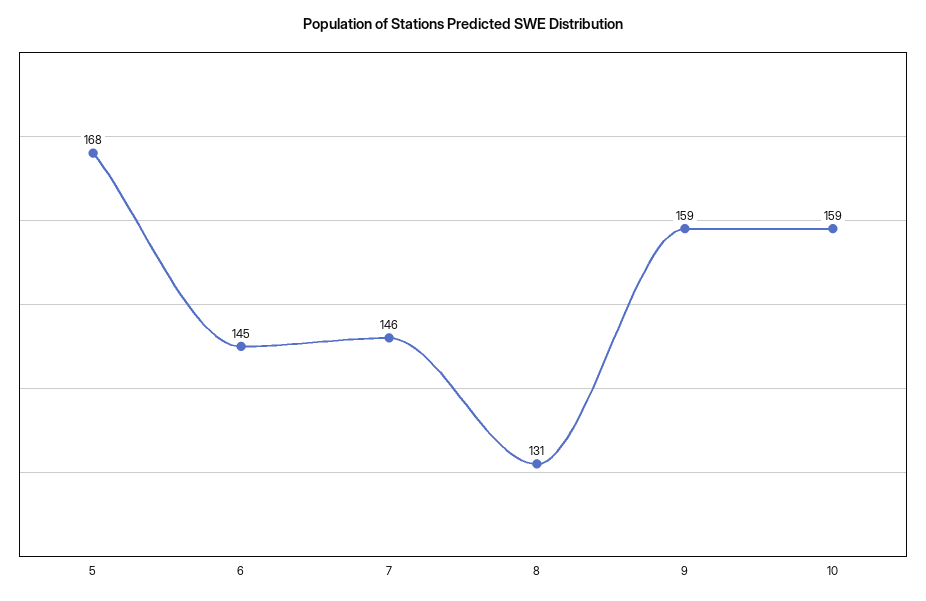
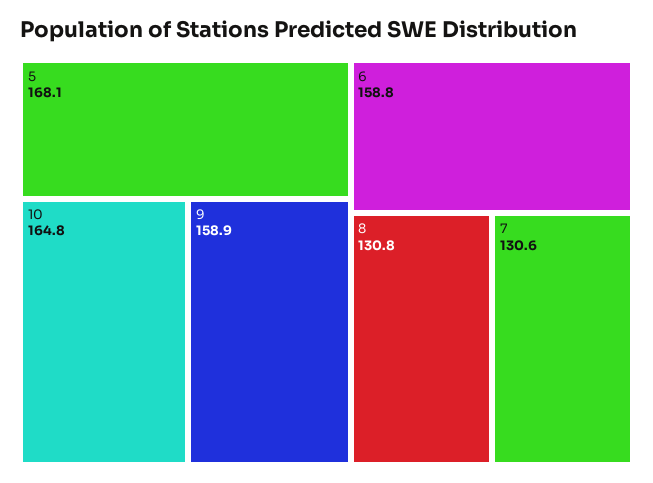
6: 145 -> 158.8
7: 146 -> 130.6
10: 159 -> 164.8

